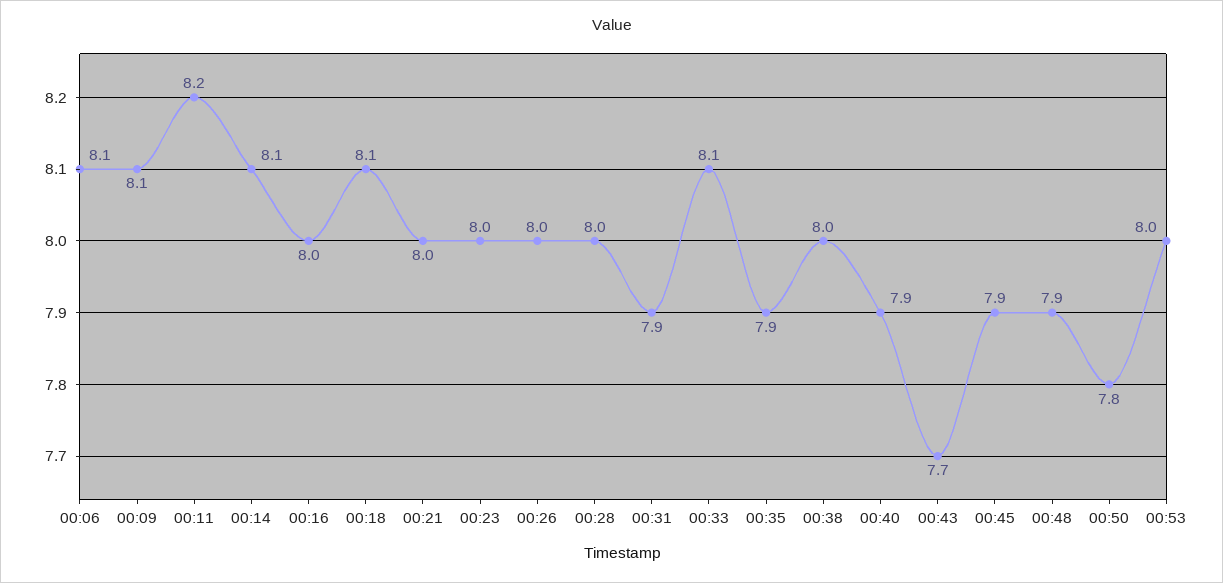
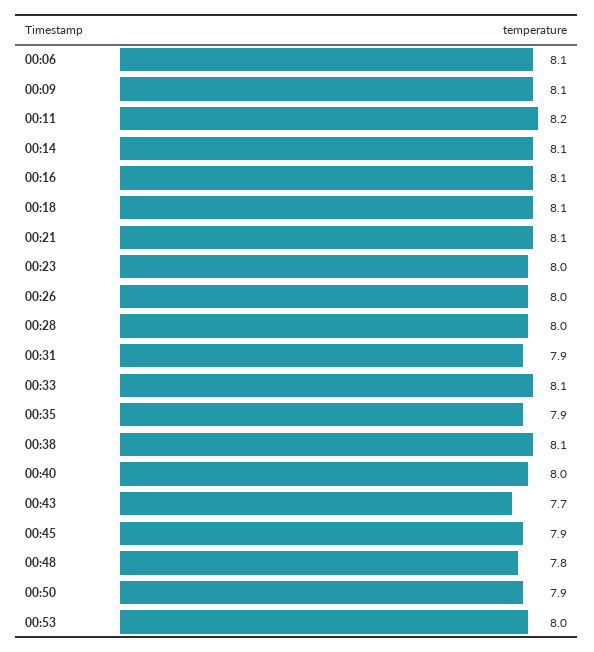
00:16: 8 -> 8.1
00:21: 8 -> 8.1
00:38: 8 -> 8.1
00:40: 7.9 -> 8
00:48: 7.9 -> 7.8
00:50: 7.8 -> 7.9

